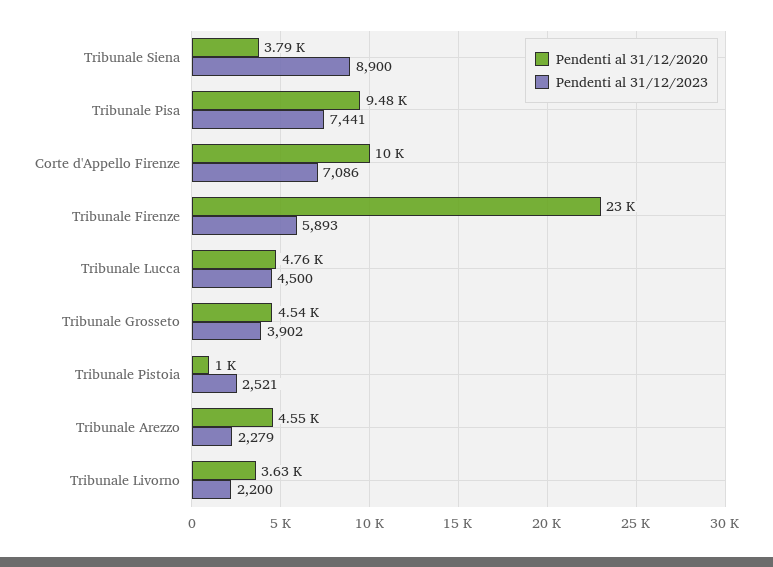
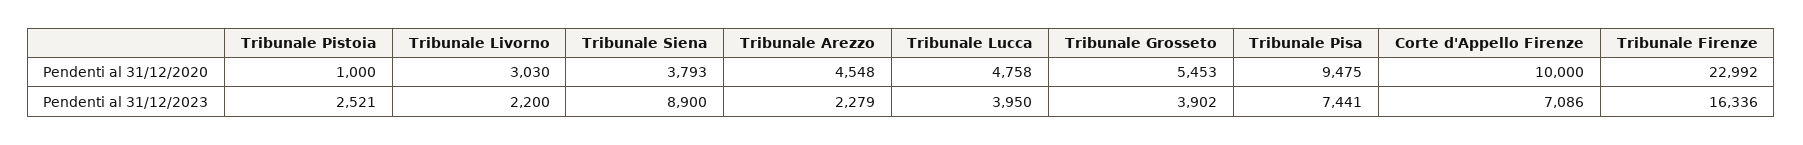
Pendenti al 31/12/2023, Tribunale Firenze: 5893 -> 16336
Pendenti al 31/12/2023, Tribunale Lucca: 4500 -> 3950
Pendenti al 31/12/2020, Tribunale Grosseto: 4540 -> 5453
Pendenti al 31/12/2020, Tribunale Livorno: 3630 -> 3030

